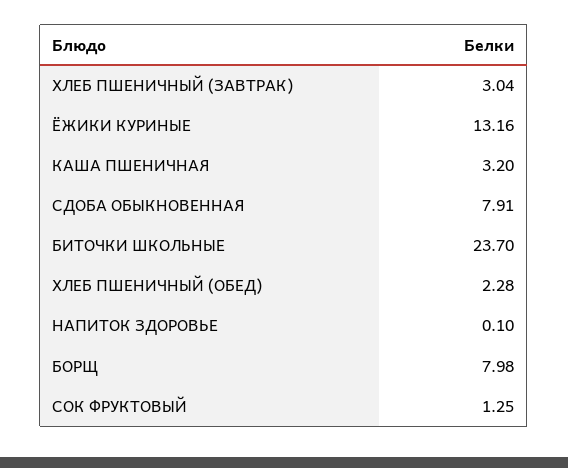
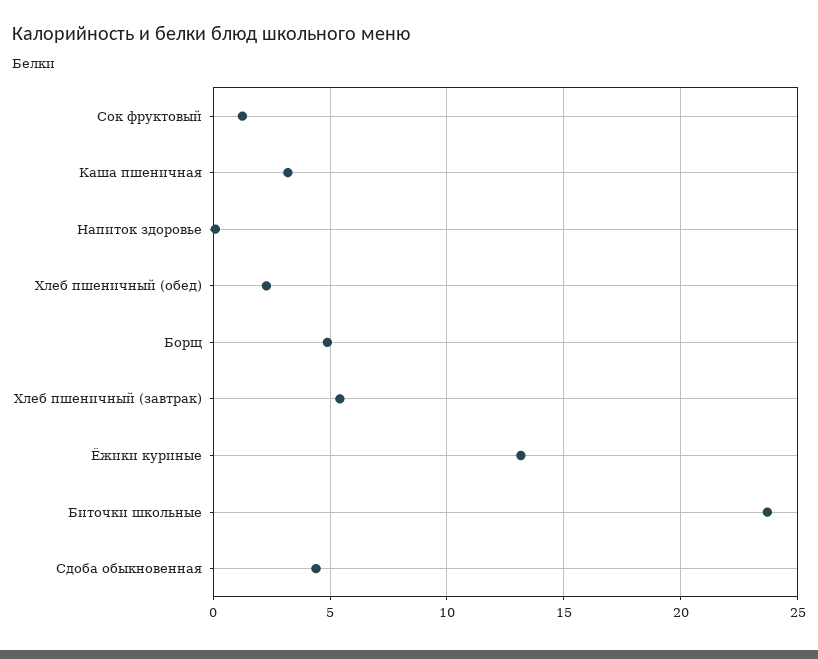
ХЛЕБ ПШЕНИЧНЫЙ (ЗАВТРАК): 3.04 -> 5.5
СДОБА ОБЫКНОВЕННАЯ: 7.91 -> 4.5
БОРЩ: 7.98 -> 5

